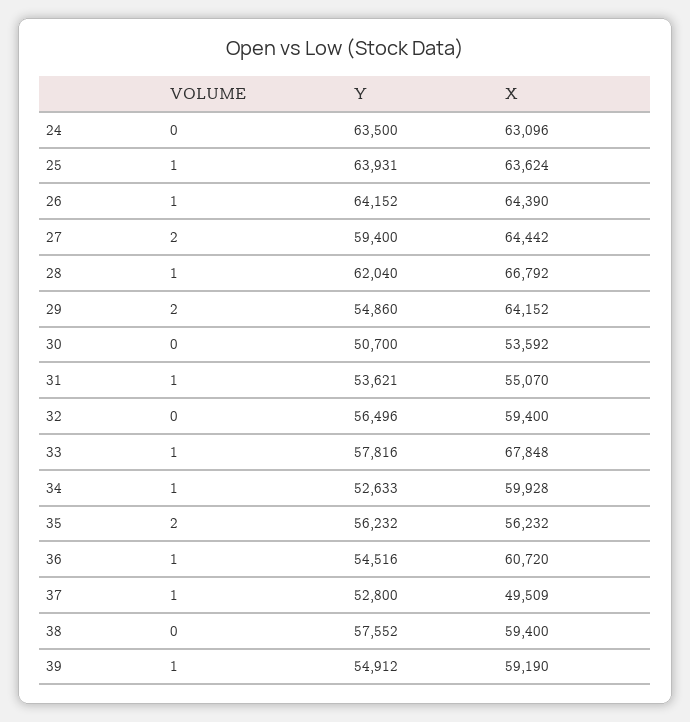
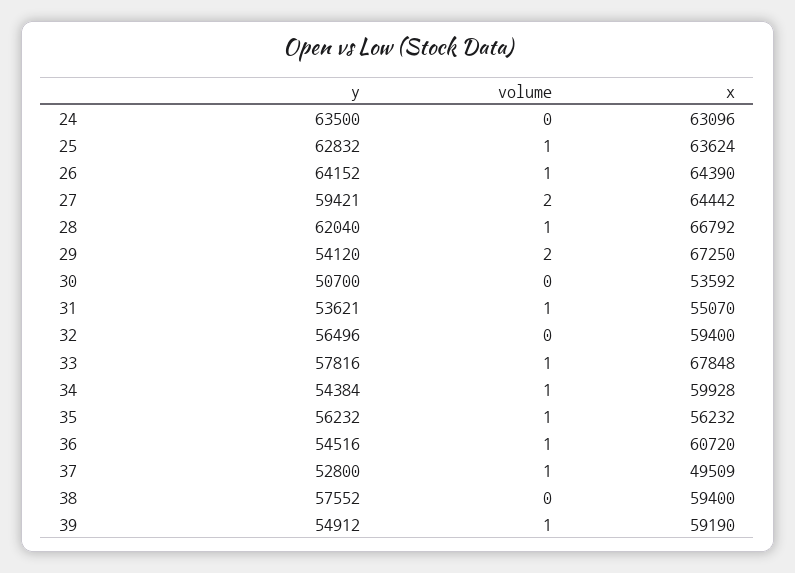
Y, 25: 63931 -> 62832
Y, 27: 59400 -> 59421
Y, 29: 54860 -> 54120
X, 29: 64152 -> 67250
Y, 34: 52633 -> 54384
VOLUME, 35: 2 -> 1

